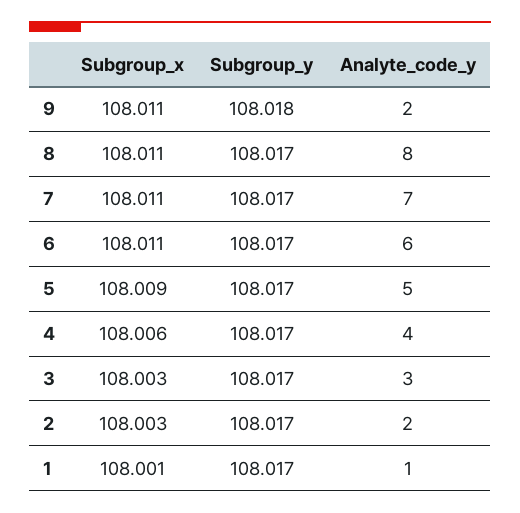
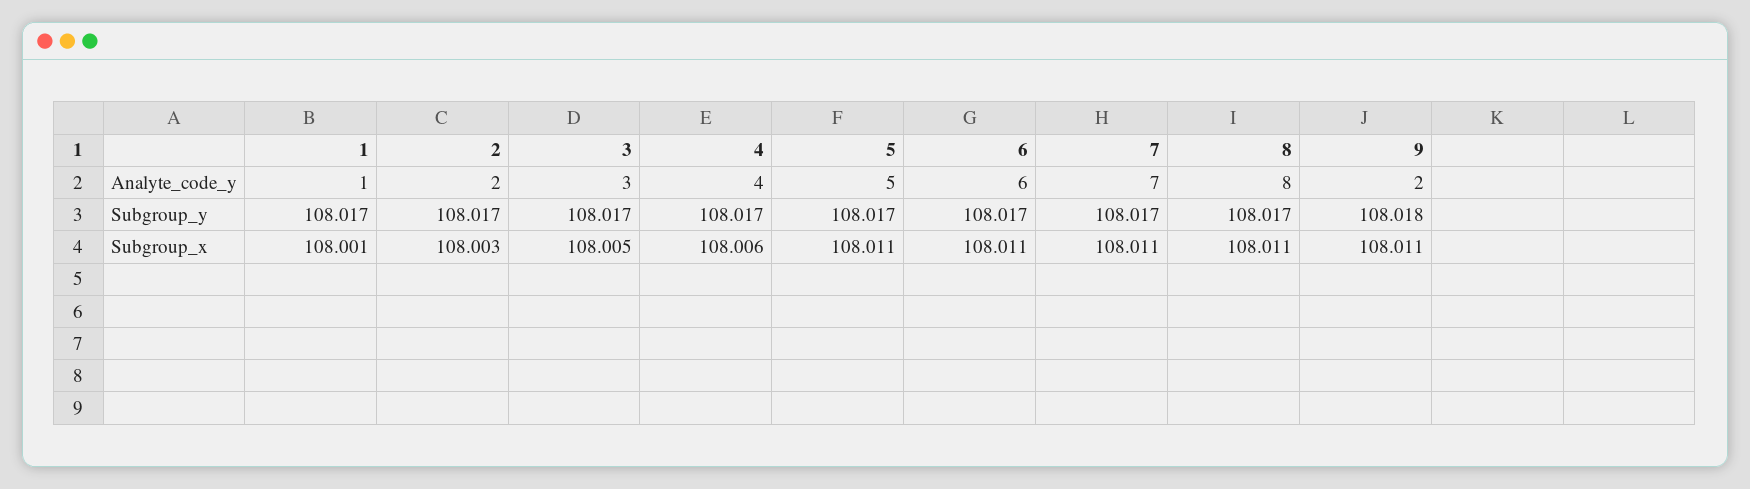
Subgroup_x, 5: 108.009 -> 108.011
Subgroup_x, 3: 108.003 -> 108.005

